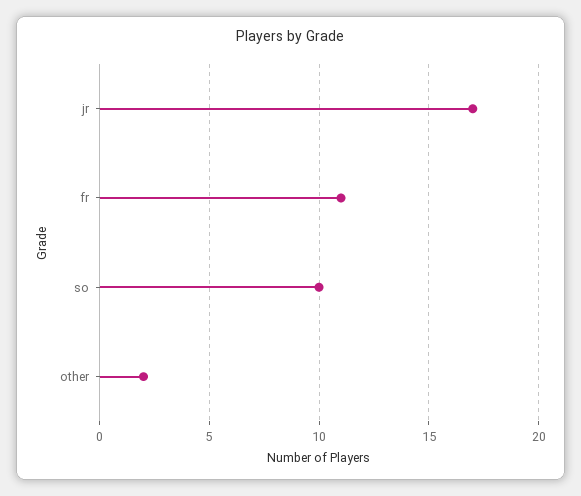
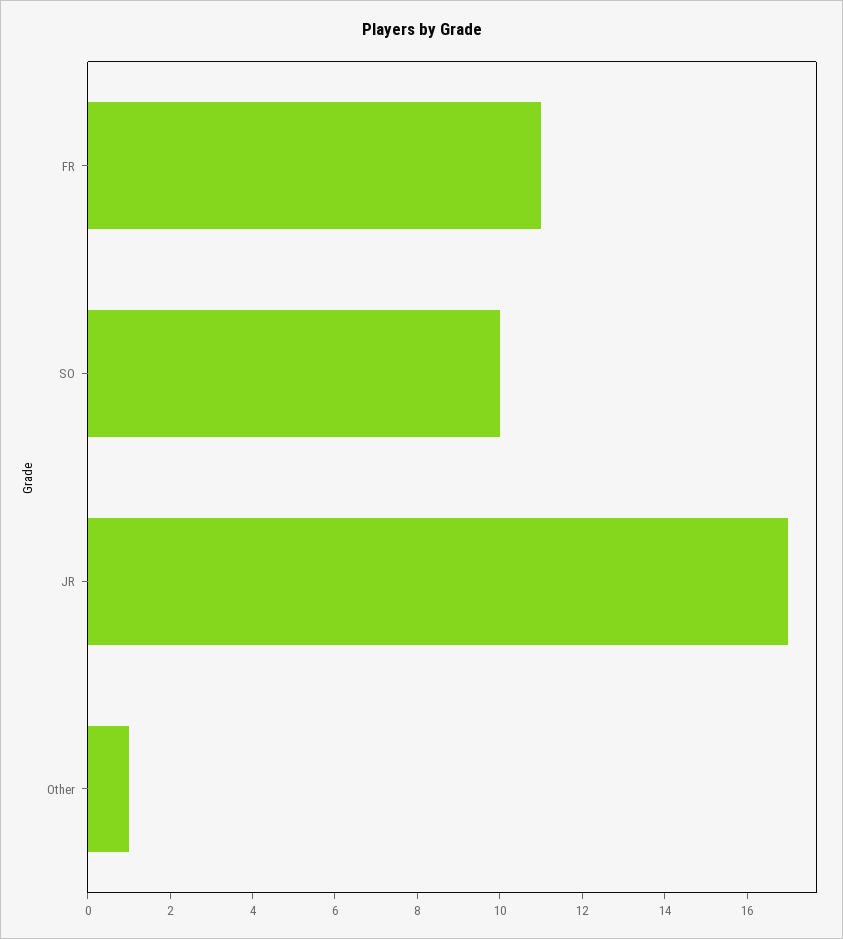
other: 2 -> 1

